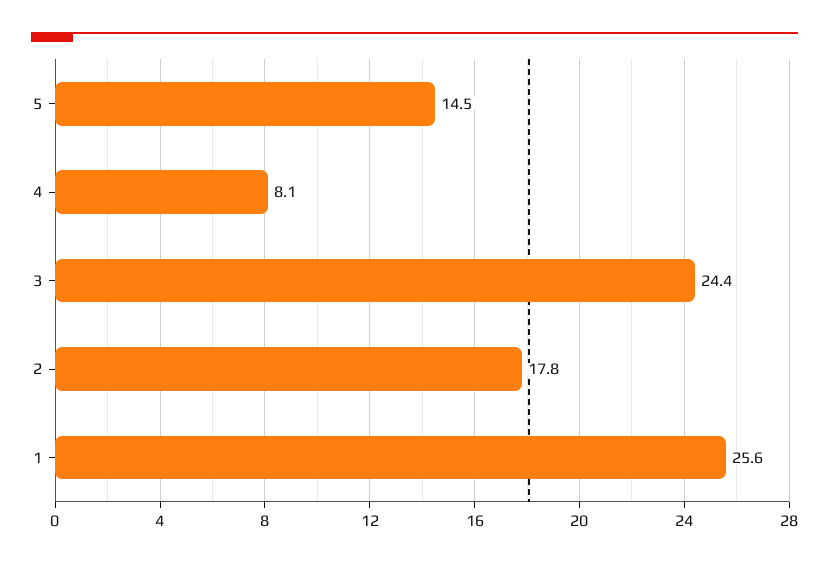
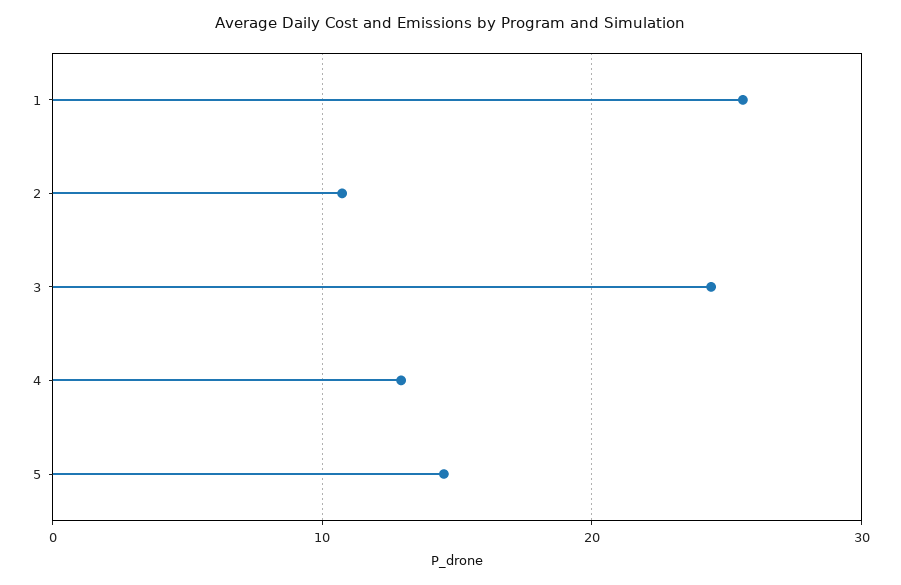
4: 8.1 -> 13
2: 17.8 -> 11

